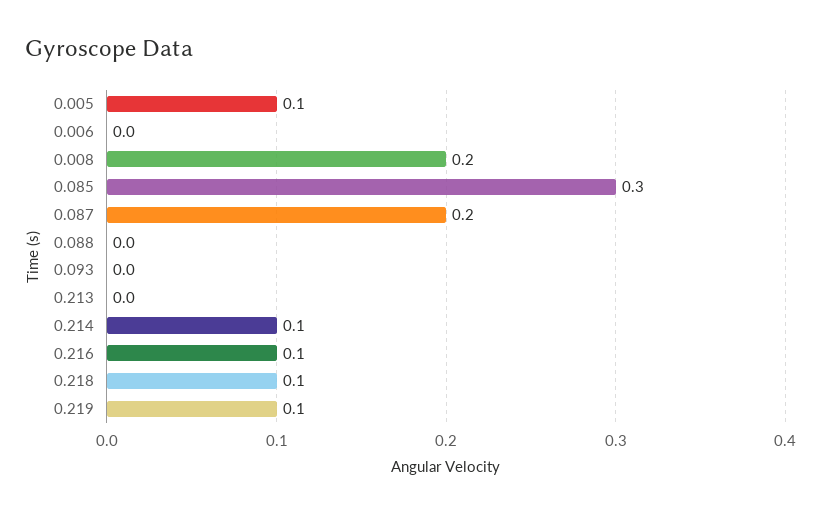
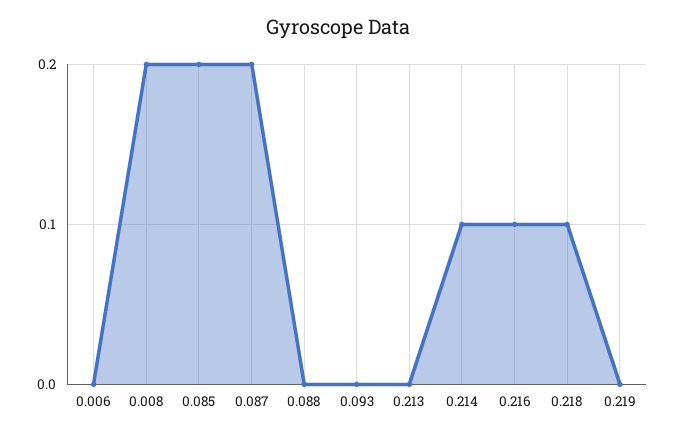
0.005: 0.1 -> none
0.085: 0.3 -> 0.2
0.219: 0.1 -> 0

